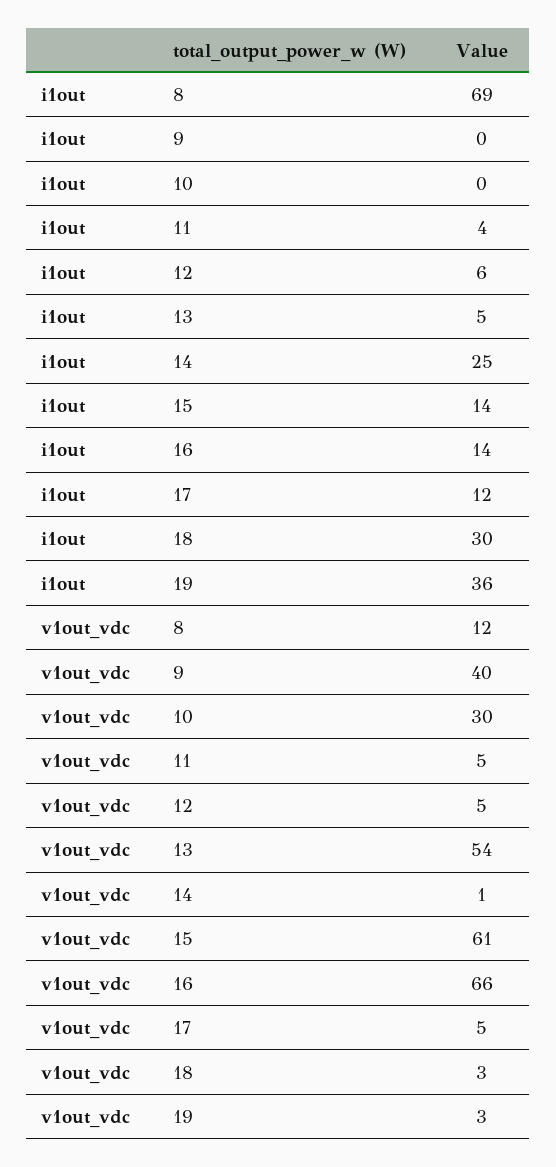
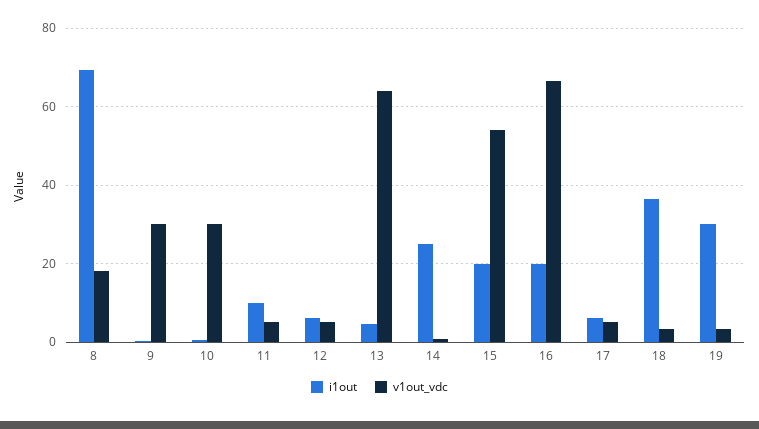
i1out, 11: 4 -> 10
i1out, 15: 14 -> 20
i1out, 16: 14 -> 20
i1out, 17: 12 -> 6
i1out, 18: 30 -> 36
i1out, 19: 36 -> 30
v1out_vdc, 8: 12 -> 18
v1out_vdc, 9: 40 -> 30
v1out_vdc, 13: 54 -> 64
v1out_vdc, 15: 61 -> 54

